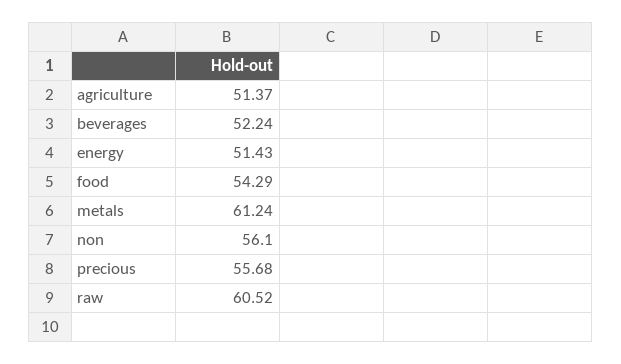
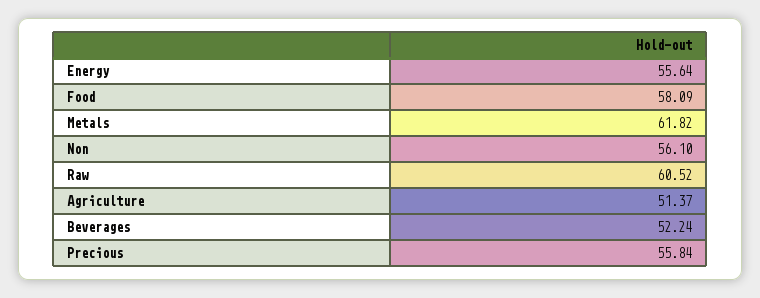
energy: 51.43 -> 55.64
food: 54.29 -> 58.09
metals: 61.24 -> 61.82
precious: 55.68 -> 55.84

